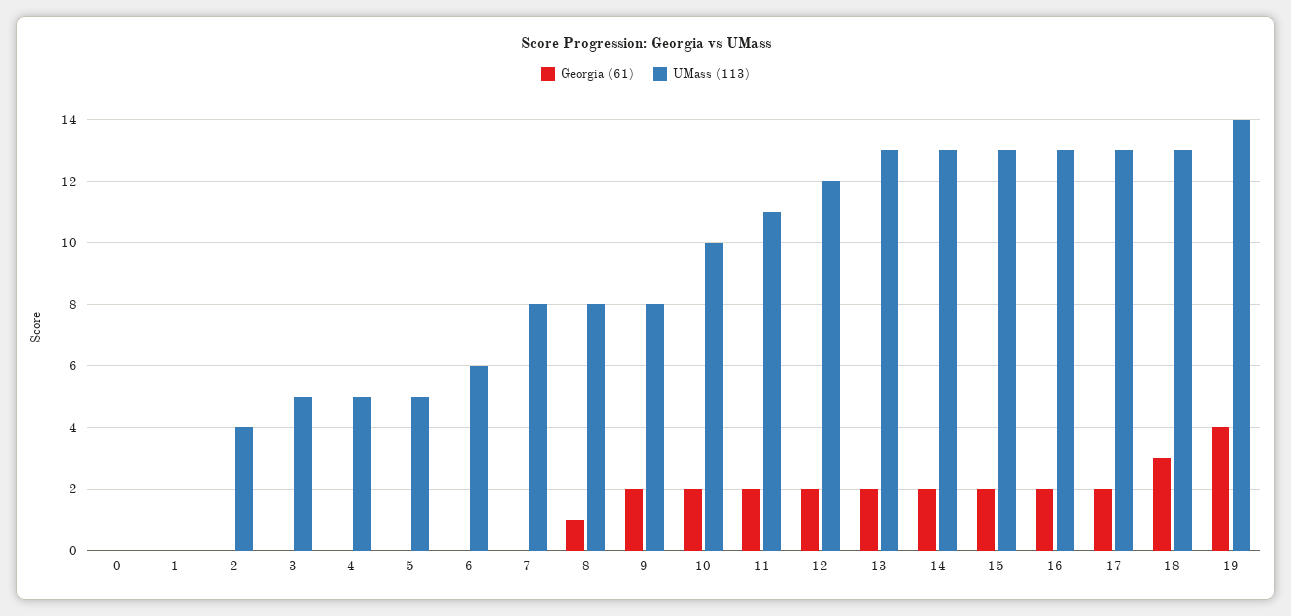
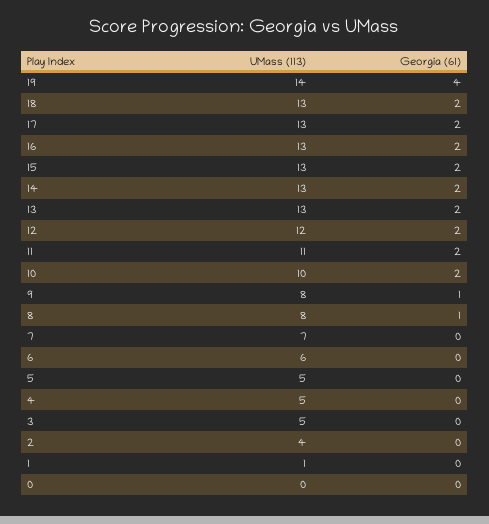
UMass (113), 1: 0 -> 1
UMass (113), 7: 8 -> 7
Georgia (61), 9: 2 -> 1
Georgia (61), 18: 3 -> 2

